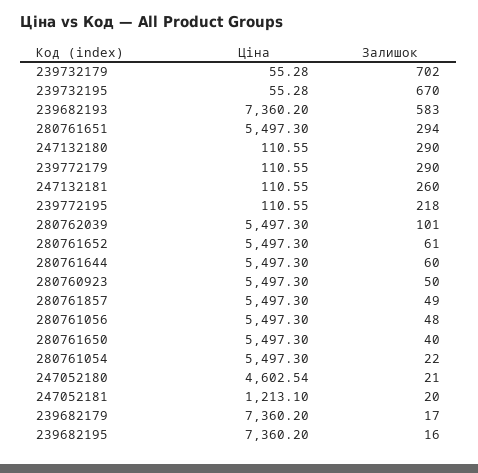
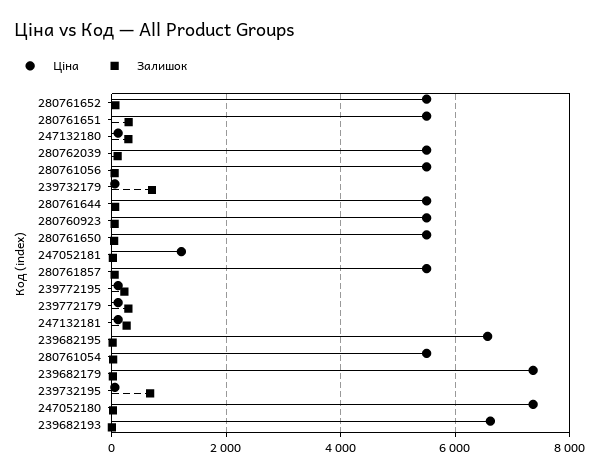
Ціна, 239682193: 7360.2 -> 6600
Залишок, 239682193: 583 -> 0
Ціна, 247052180: 4602.54 -> 7400
Ціна, 239682195: 7360.2 -> 6600

